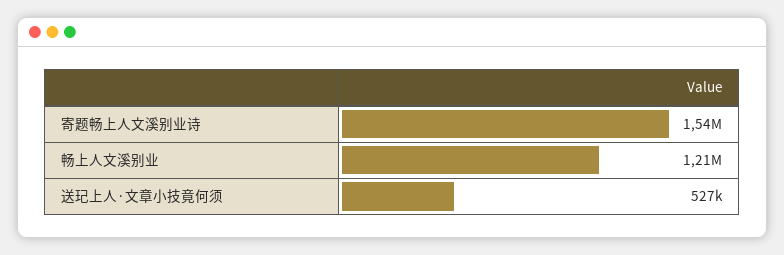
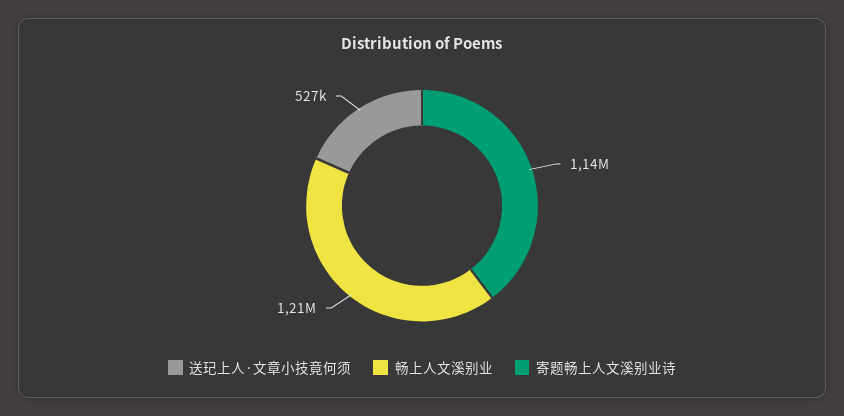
寄题畅上人文溪别业诗: 1540000 -> 1140000

